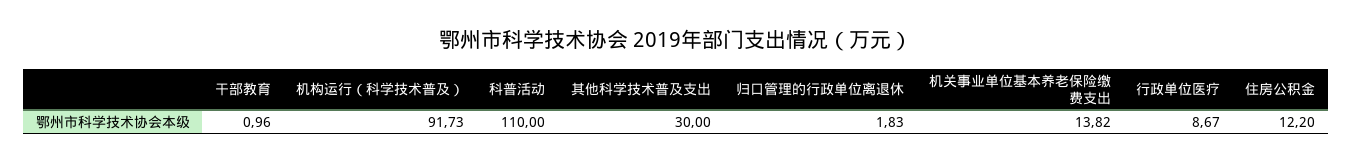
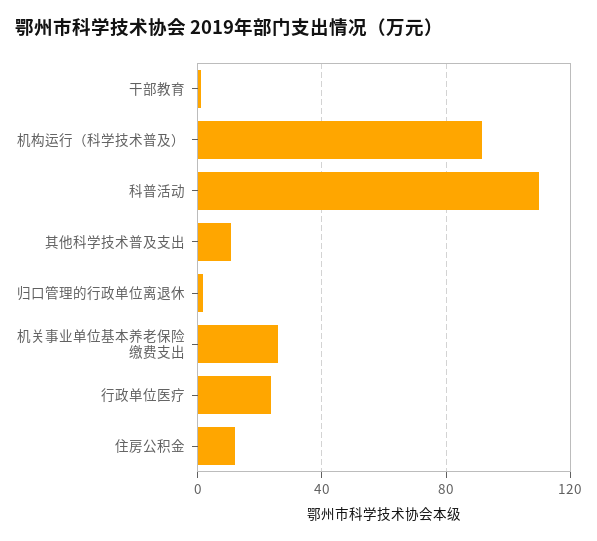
其他科学技术普及支出: 30 -> 10
机关事业单位基本养老保险缴费支出: 13.82 -> 25
行政单位医疗: 8.67 -> 25

